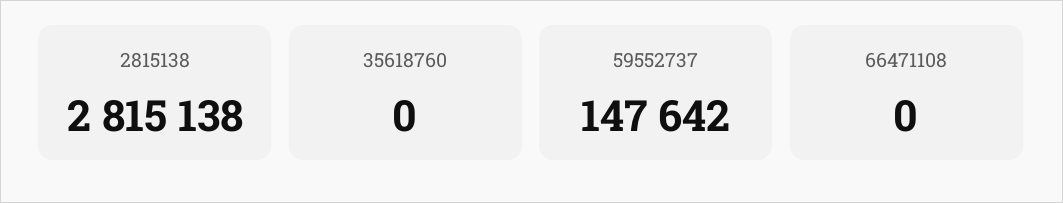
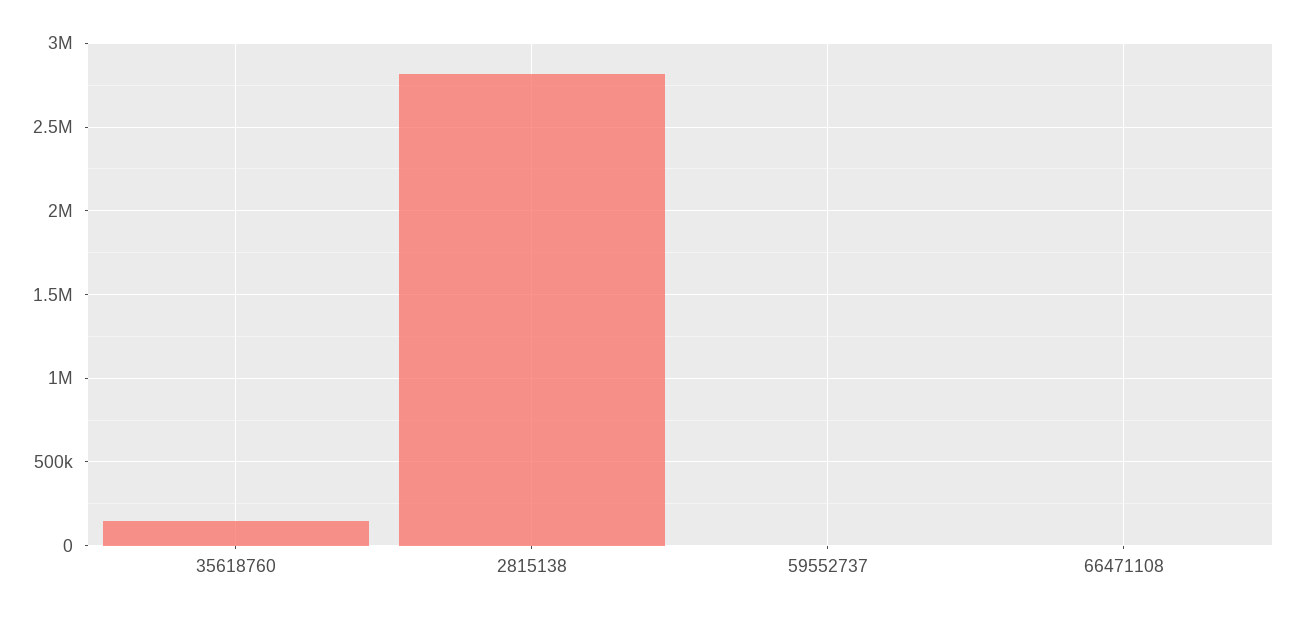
35618760: 0 -> 150000
59552737: 147642 -> 0

